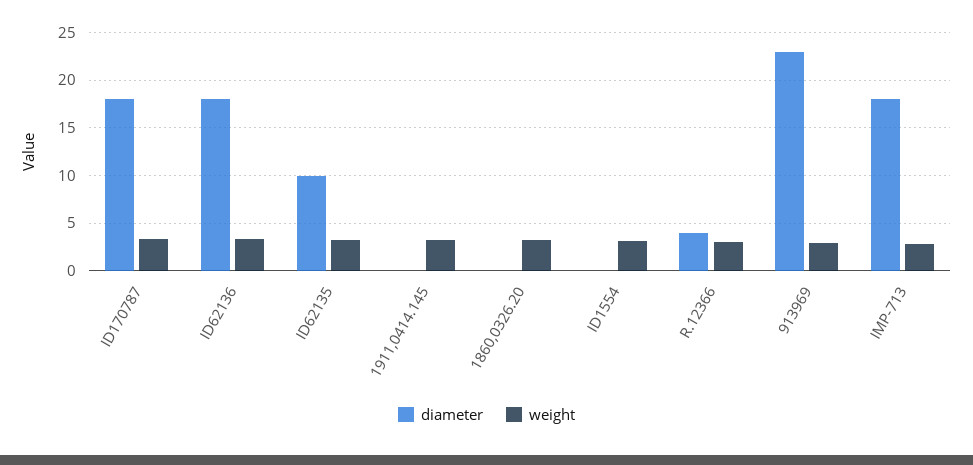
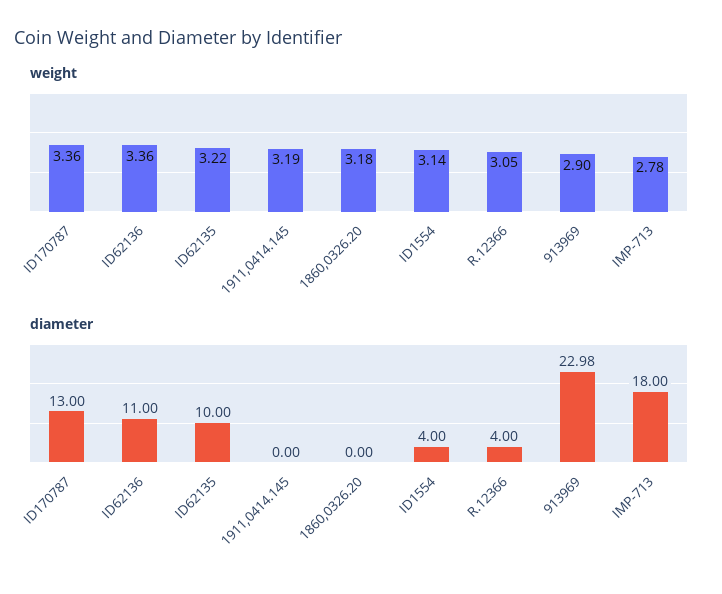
diameter, ID170787: 18 -> 13
diameter, ID62136: 18 -> 11
diameter, ID1554: 0 -> 4

